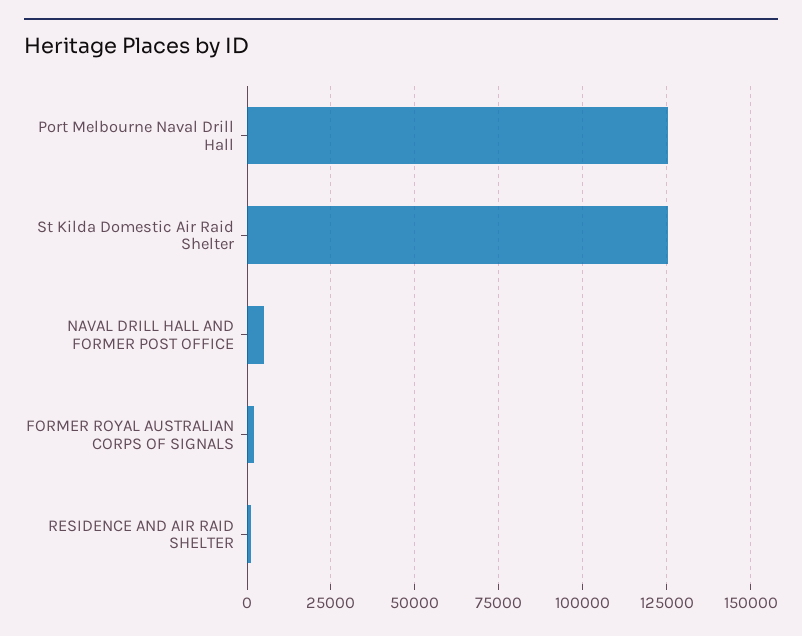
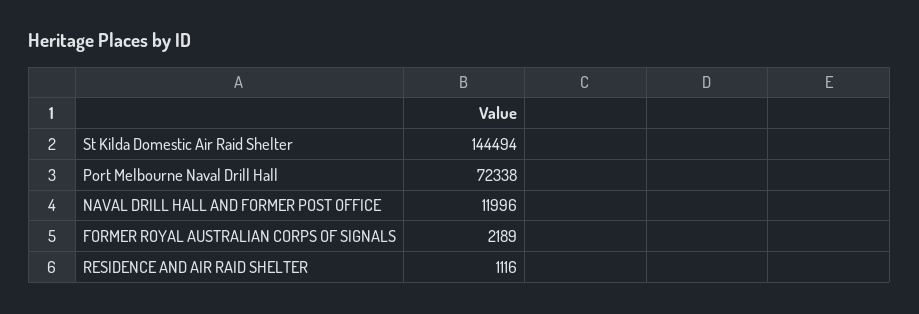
Port Melbourne Naval Drill Hall: 125000 -> 72338
St Kilda Domestic Air Raid Shelter: 125000 -> 144494
NAVAL DRILL HALL AND FORMER POST OFFICE: 5000 -> 11996

